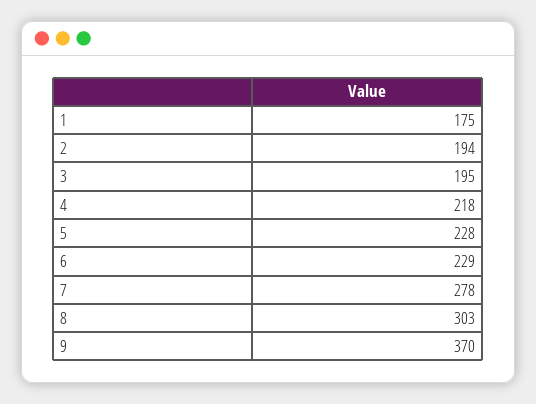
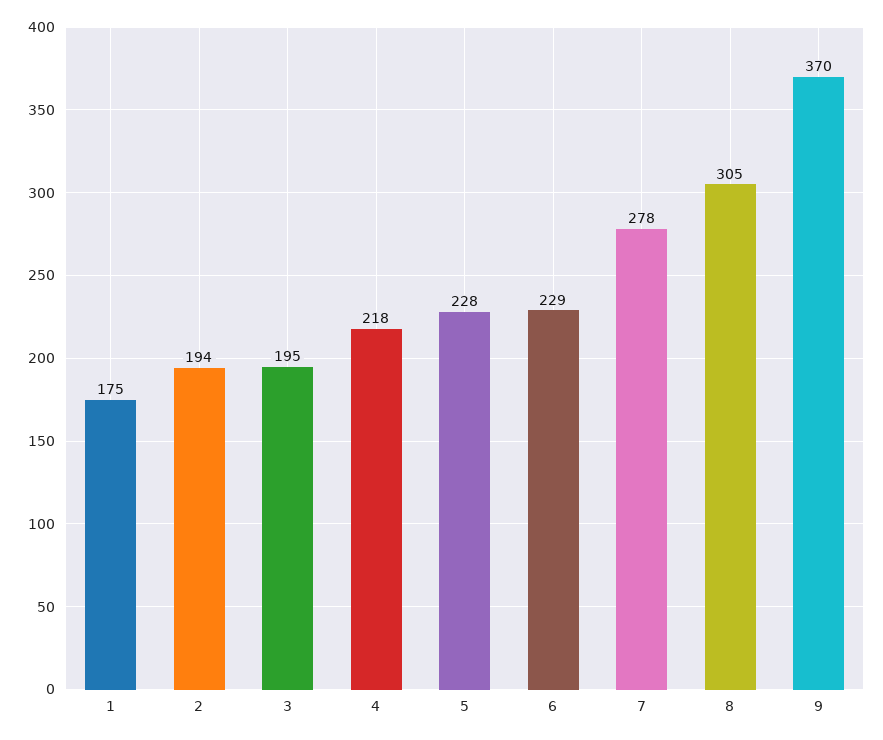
8: 303 -> 305

